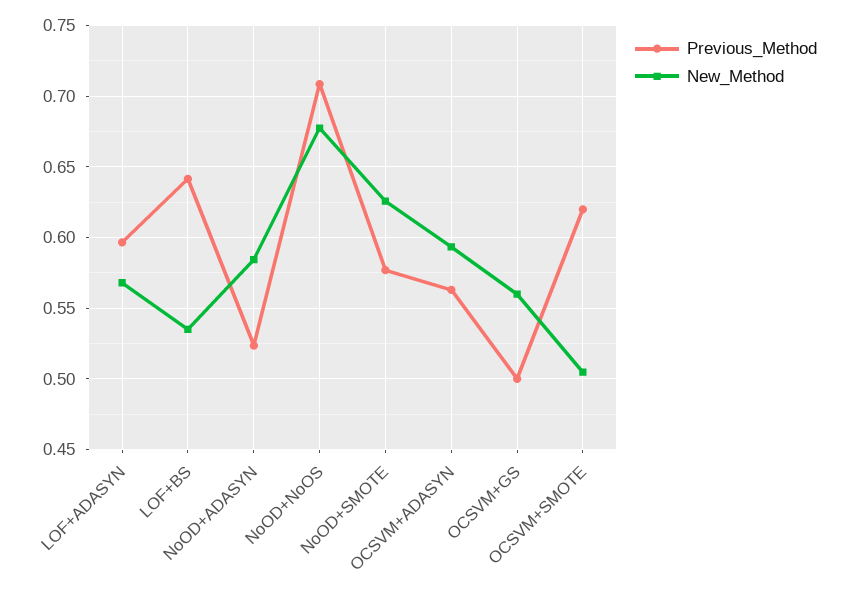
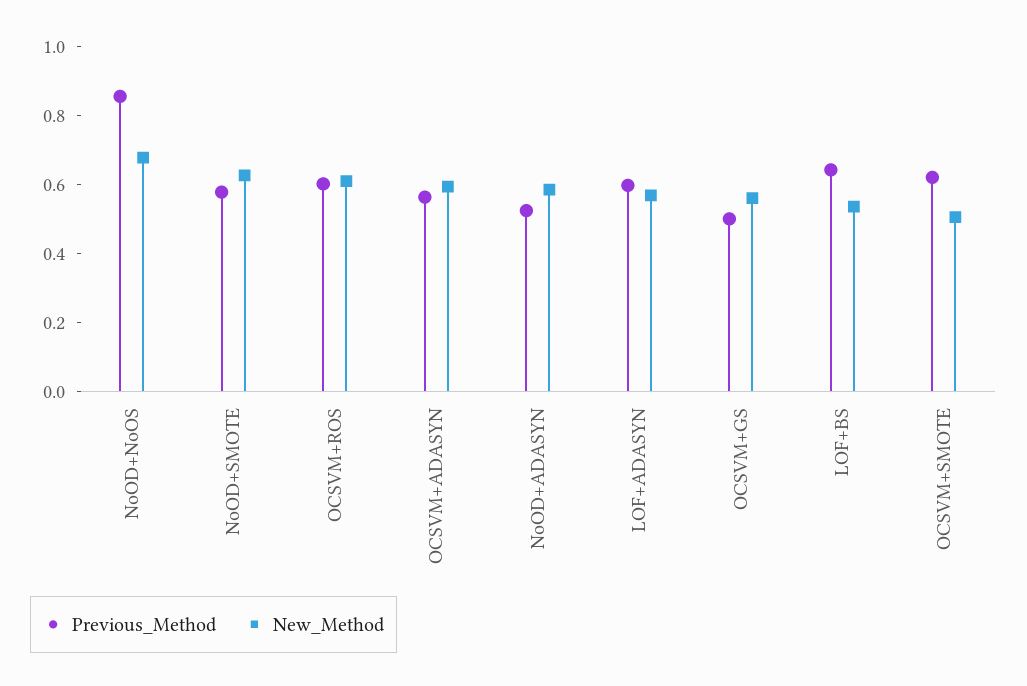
Previous_Method, NoOD+NoOS: 0.71 -> 0.85
Previous_Method, OCSVM+ROS: none -> 0.6
New_Method, OCSVM+ROS: none -> 0.6

